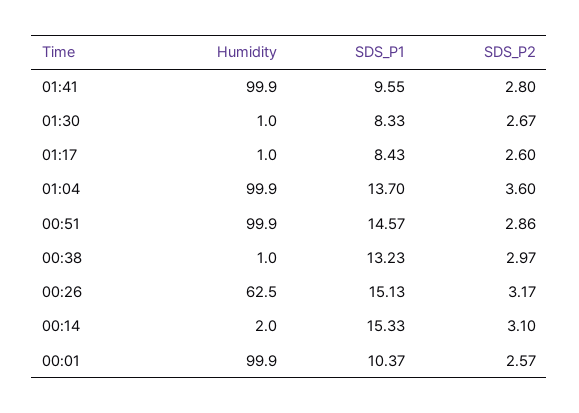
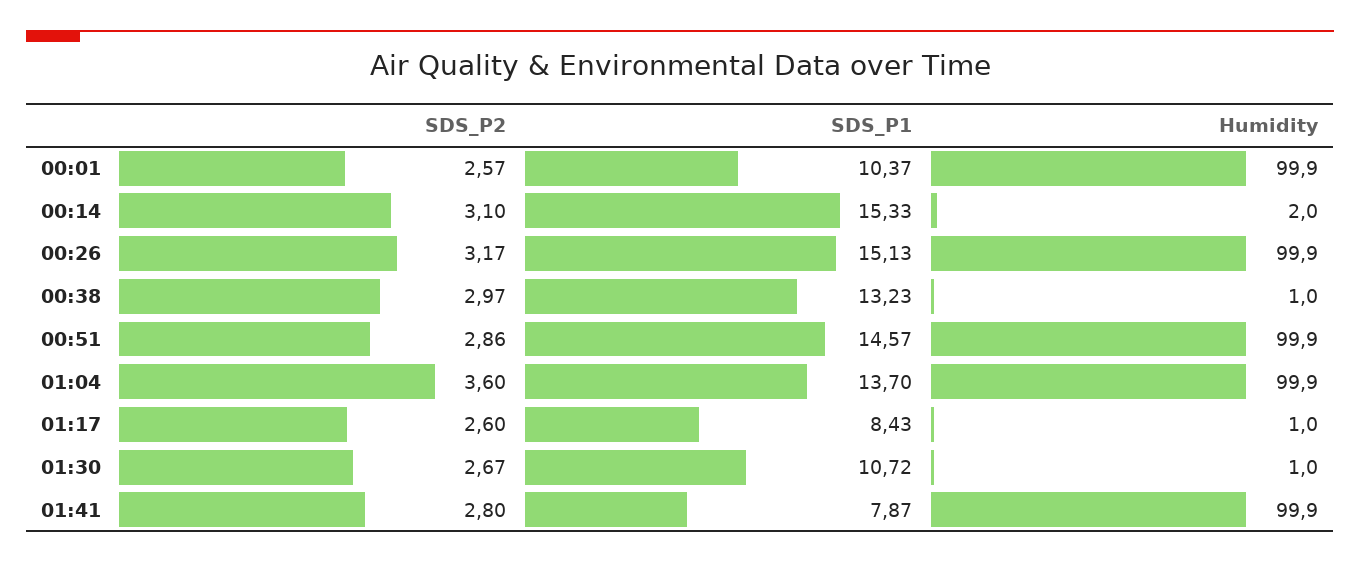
SDS_P1, 01:41: 9.55 -> 7.87
SDS_P1, 01:30: 8.33 -> 10.72
Humidity, 00:26: 62.5 -> 99.9

